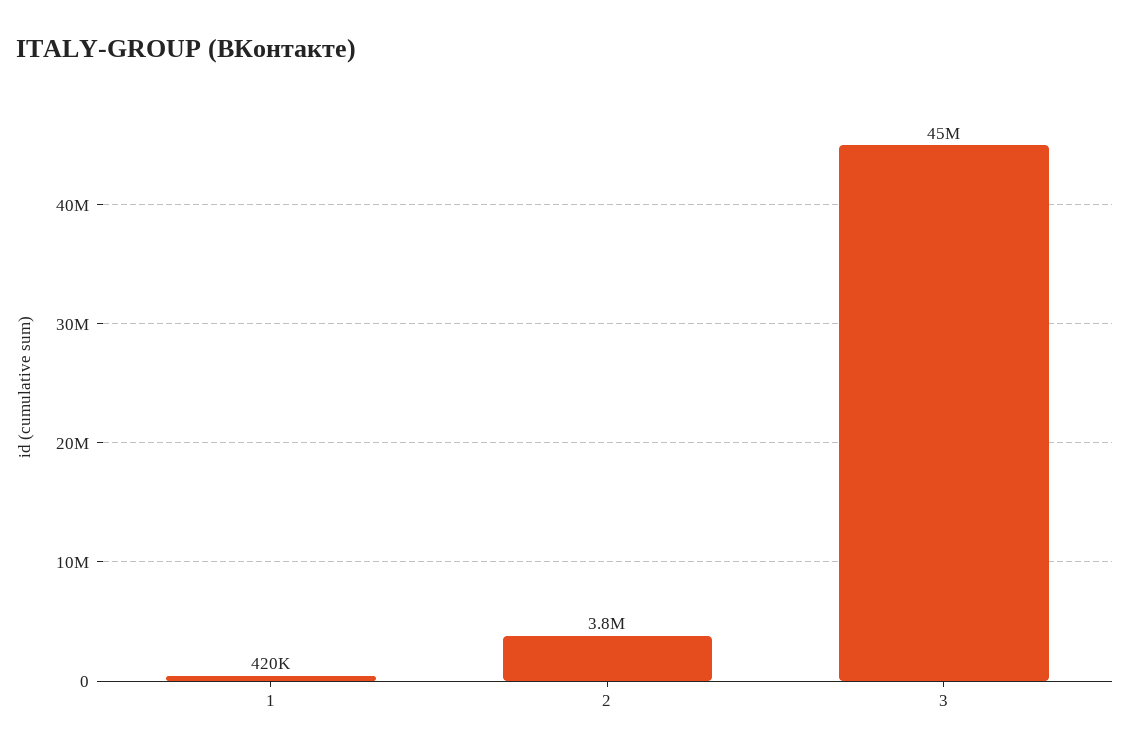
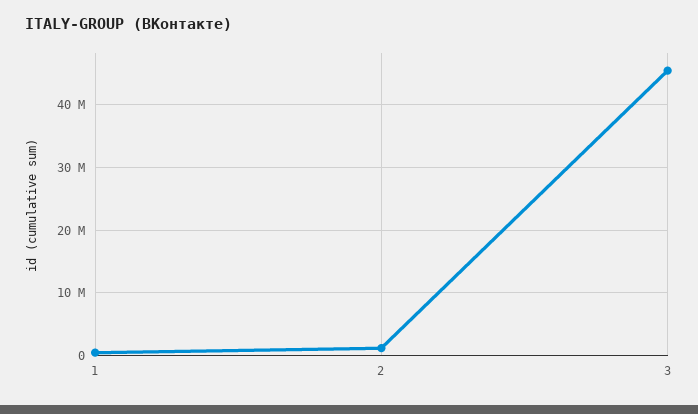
2: 3800000 -> 1000000

